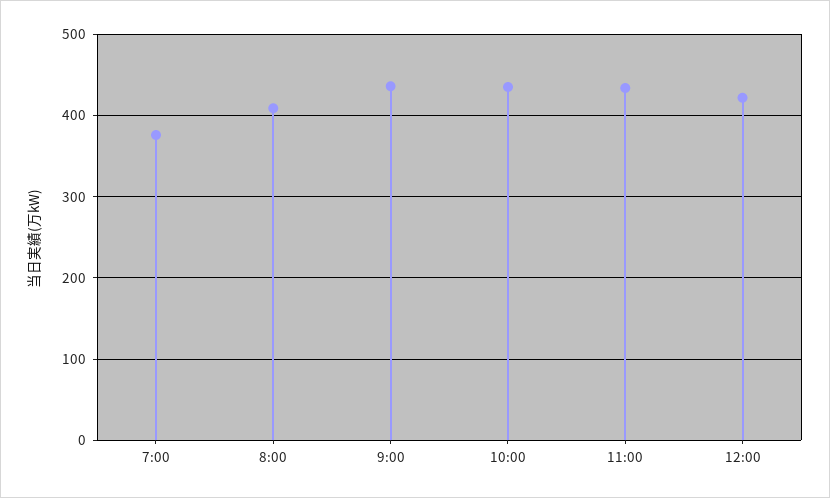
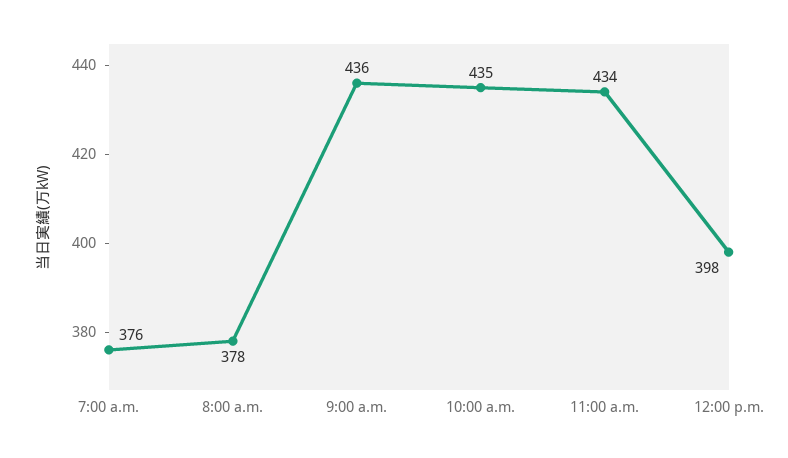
8:00: 410 -> 378
12:00: 420 -> 398

